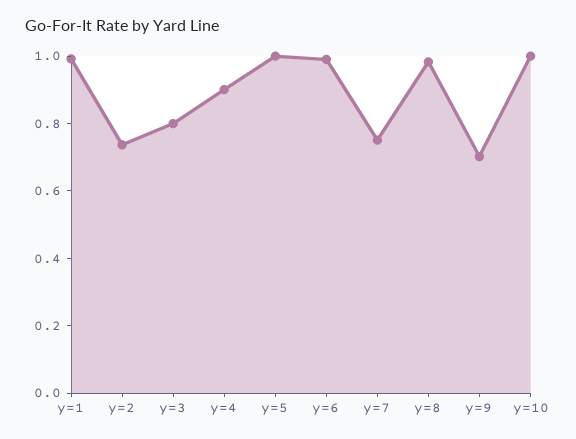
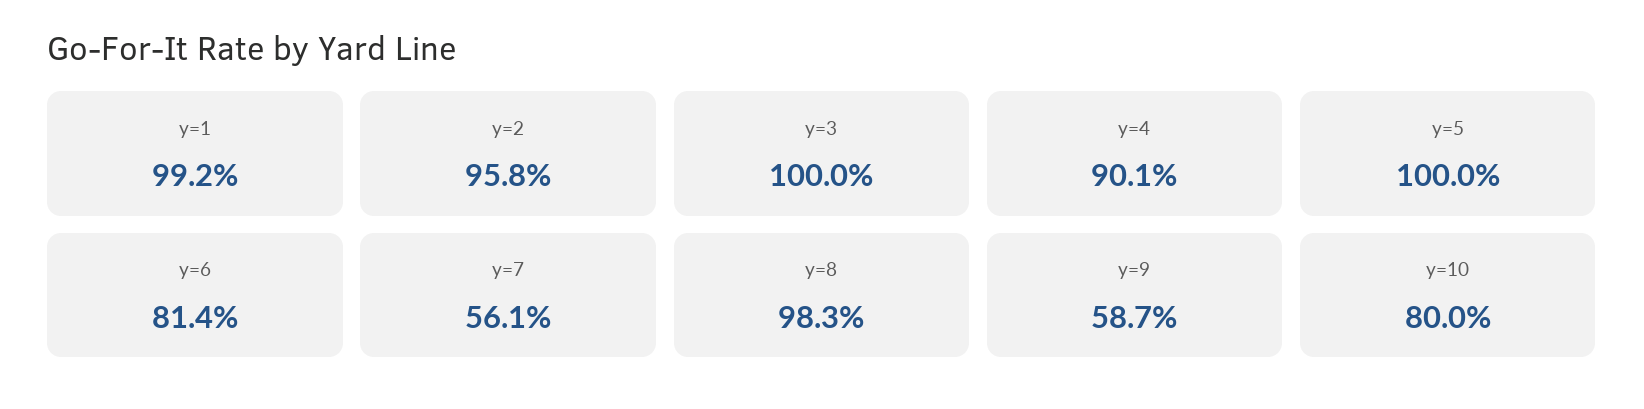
y=2: 0.75 -> 0.958
y=3: 0.8 -> 1
y=6: 1 -> 0.814
y=7: 0.75 -> 0.561
y=9: 0.7 -> 0.587
y=10: 1 -> 0.8

